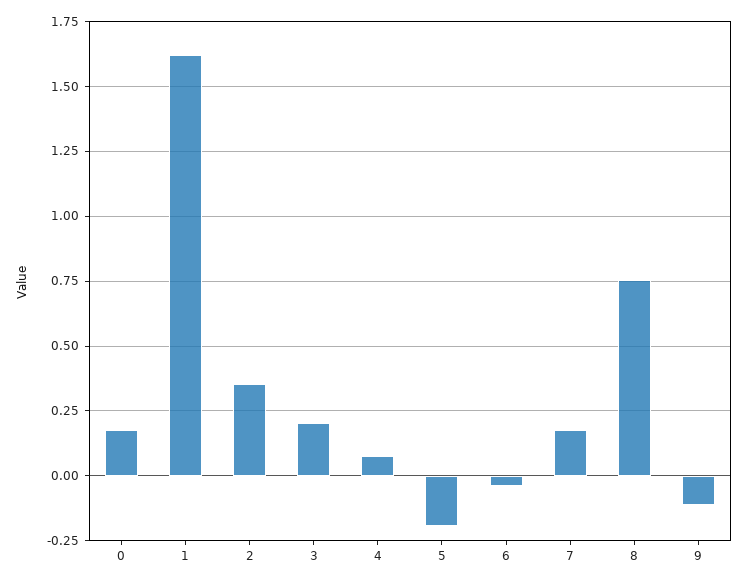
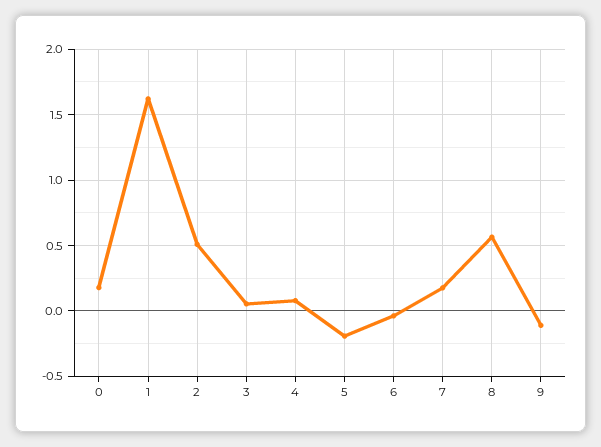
2: 0.35 -> 0.5
3: 0.2 -> 0.05
8: 0.75 -> 0.55

